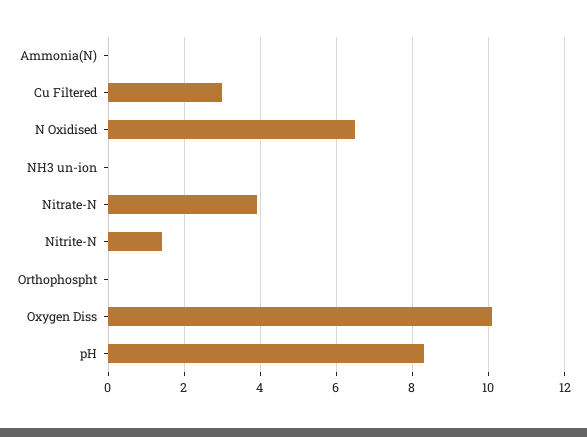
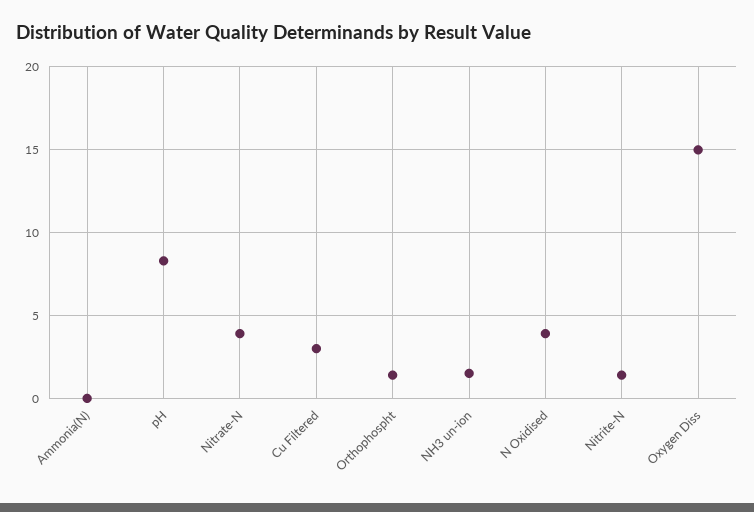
N Oxidised: 6.5 -> 4
NH3 un-ion: 0 -> 1.5
Orthophospht: 0 -> 1.5
Oxygen Diss: 10 -> 15

